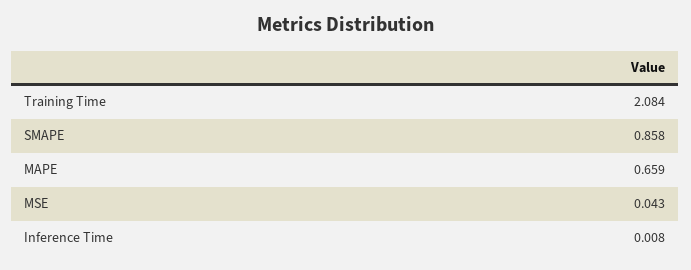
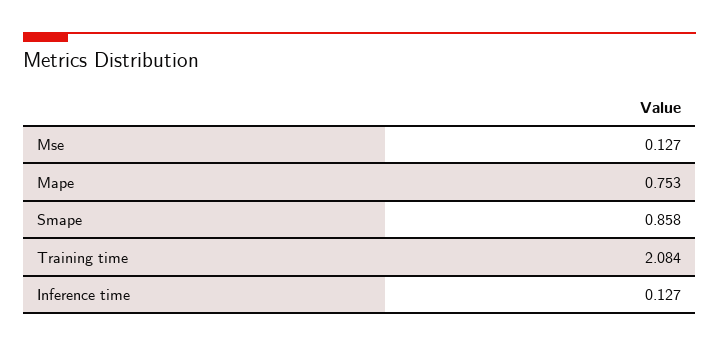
MAPE: 0.659 -> 0.753
MSE: 0.043 -> 0.127
Inference Time: 0.008 -> 0.127

